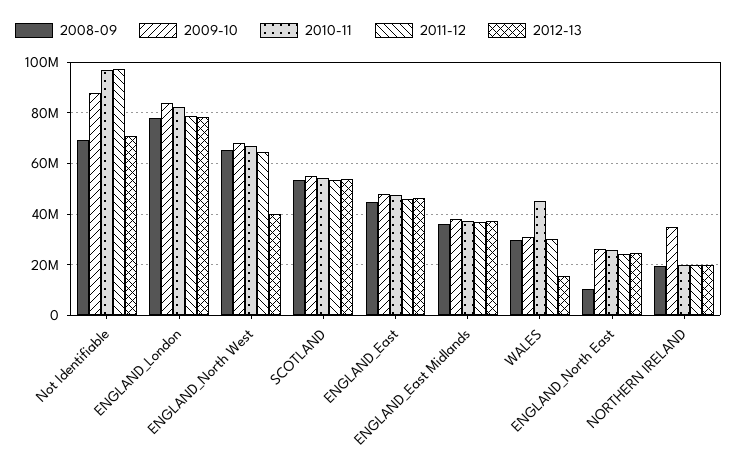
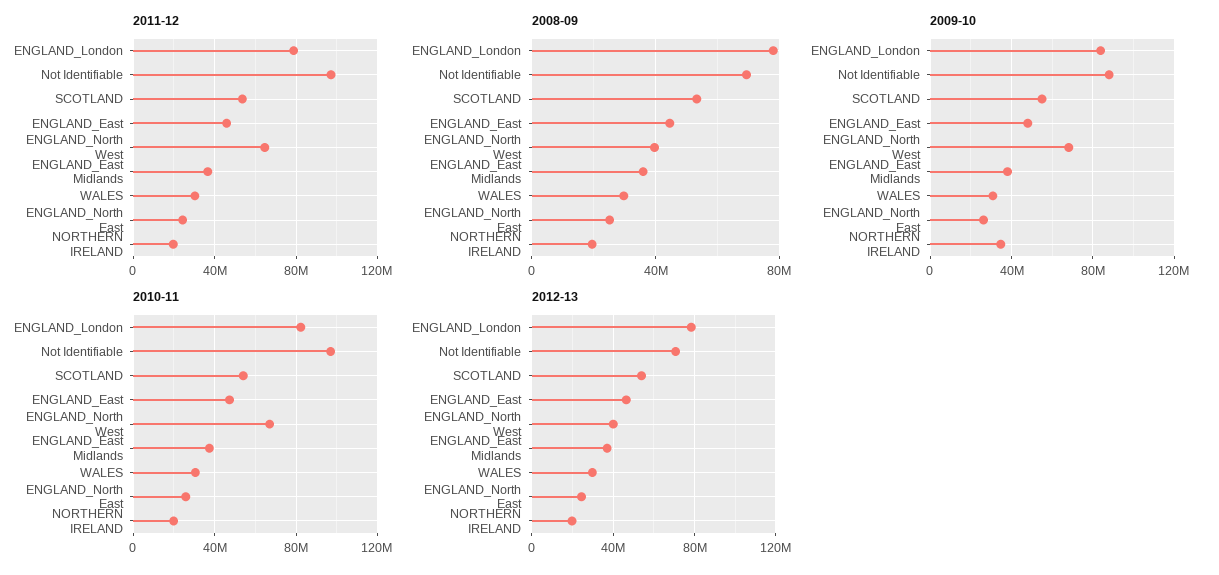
2008-09, ENGLAND_North West: 65000000 -> 40000000
2010-11, WALES: 45000000 -> 30000000
2012-13, WALES: 15000000 -> 30000000
2008-09, ENGLAND_North East: 10000000 -> 25000000

